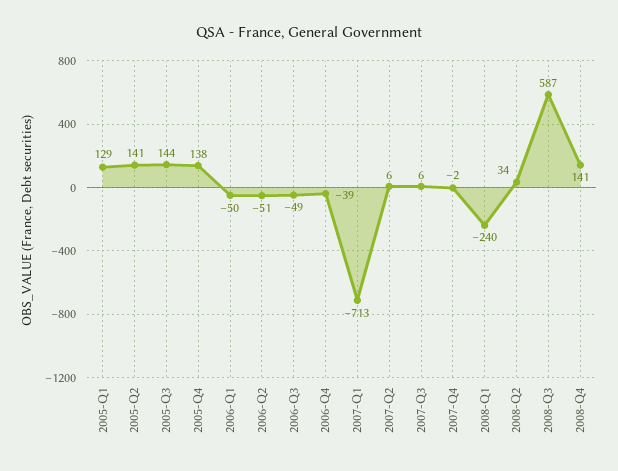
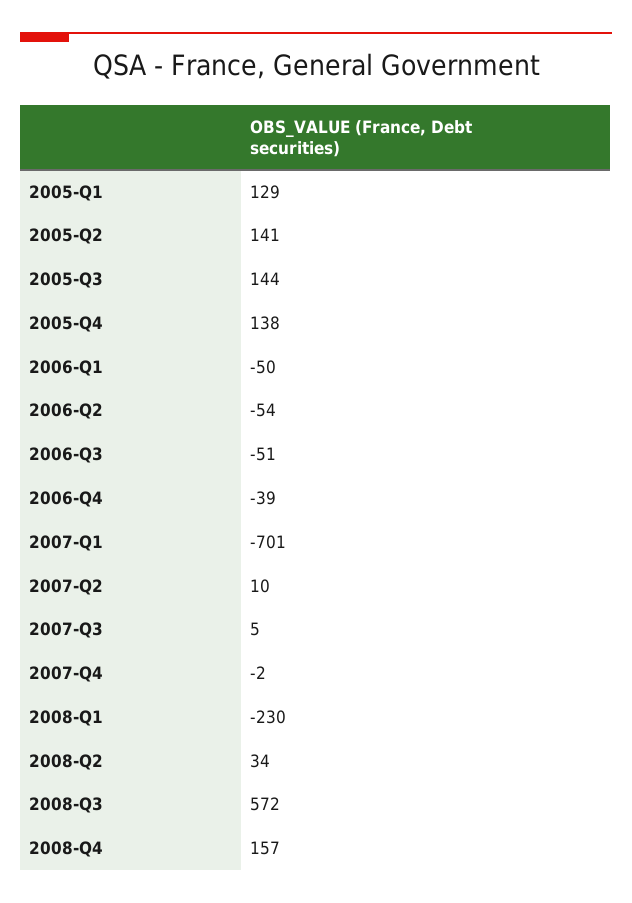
2006-Q2: -51 -> -54
2006-Q3: -49 -> -51
2007-Q1: -713 -> -701
2007-Q2: 6 -> 10
2007-Q3: 6 -> 5
2008-Q1: -240 -> -230
2008-Q3: 587 -> 572
2008-Q4: 141 -> 157

